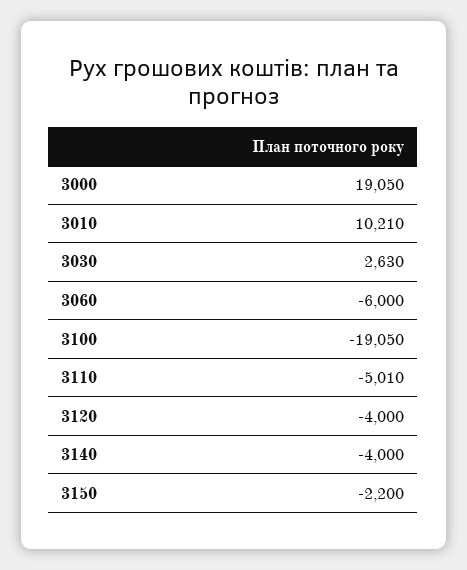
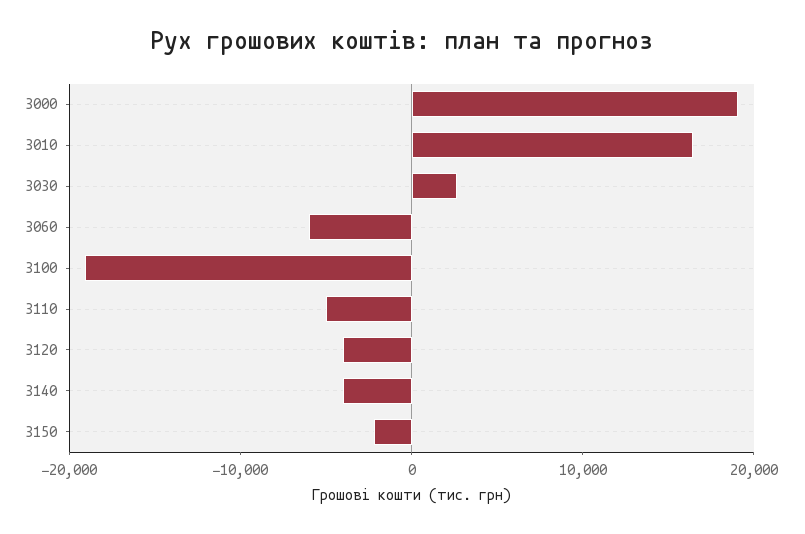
3010: 10210 -> 16000

